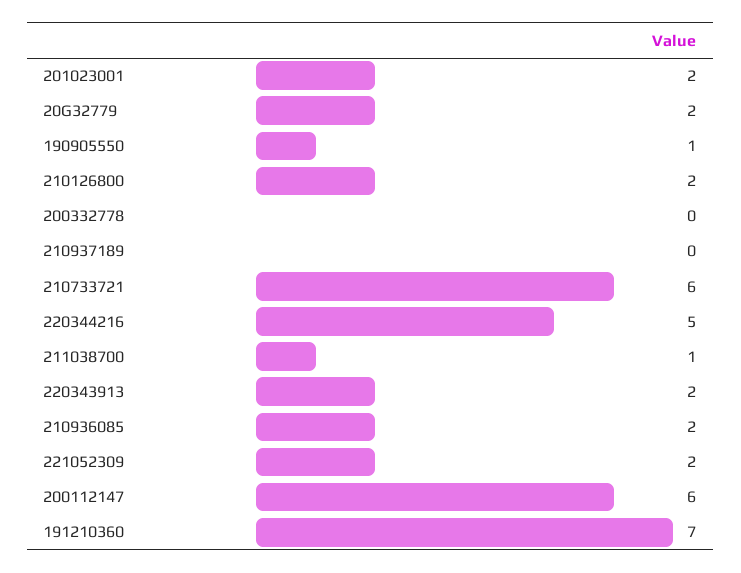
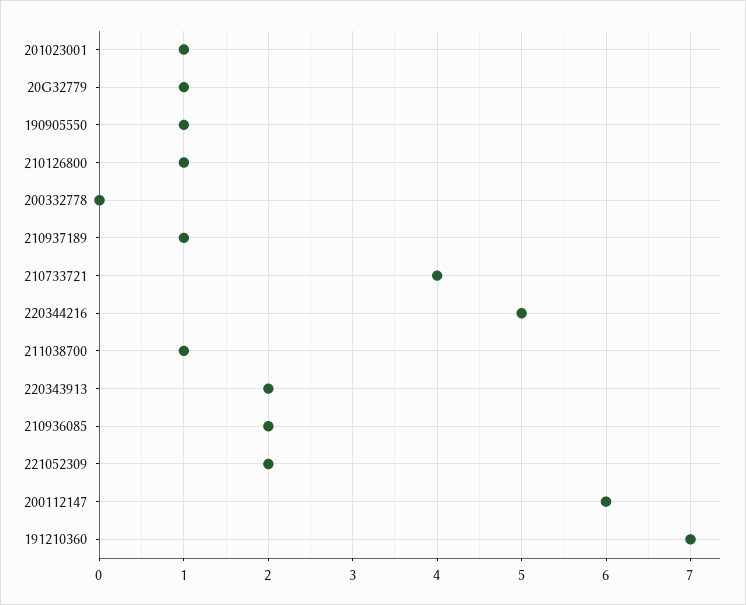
201023001: 2 -> 1
20G32779: 2 -> 1
210126800: 2 -> 1
210937189: 0 -> 1
210733721: 6 -> 4

